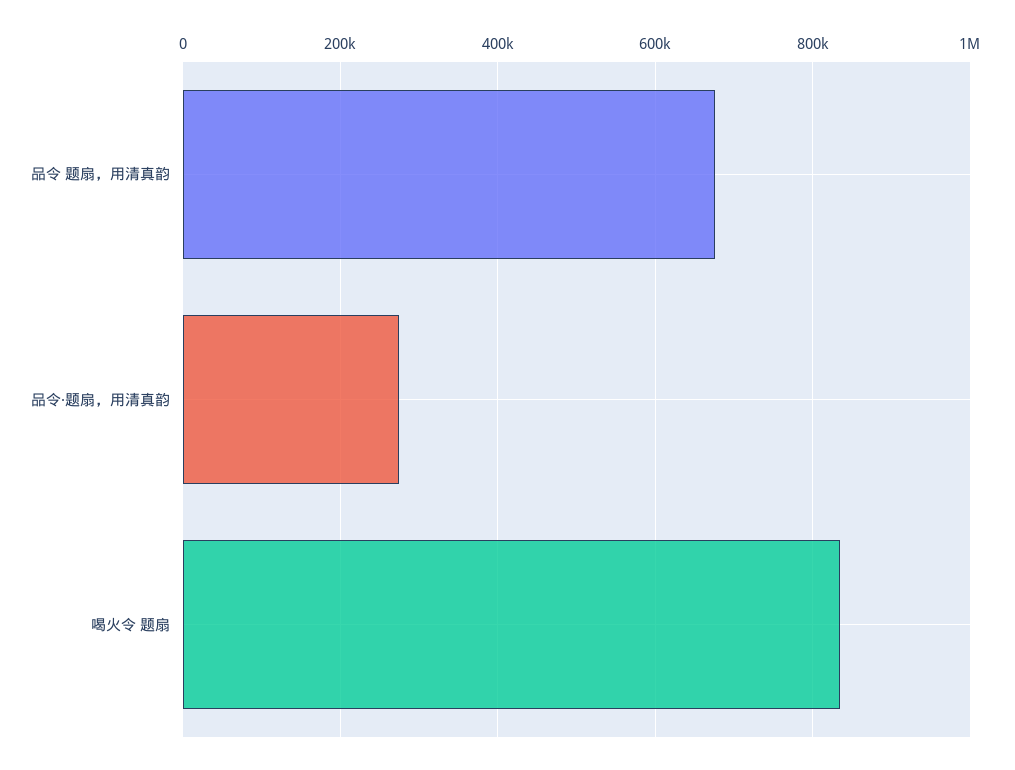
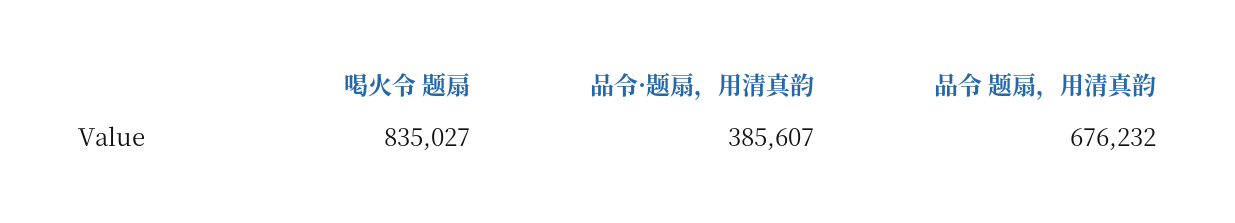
品令·题扇，用清真韵: 280000 -> 385607

